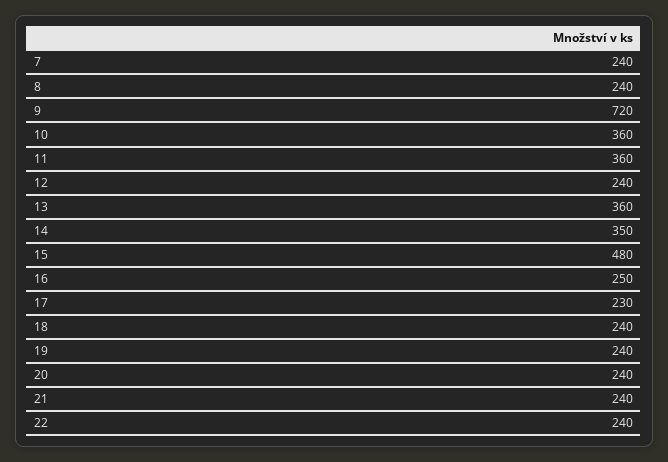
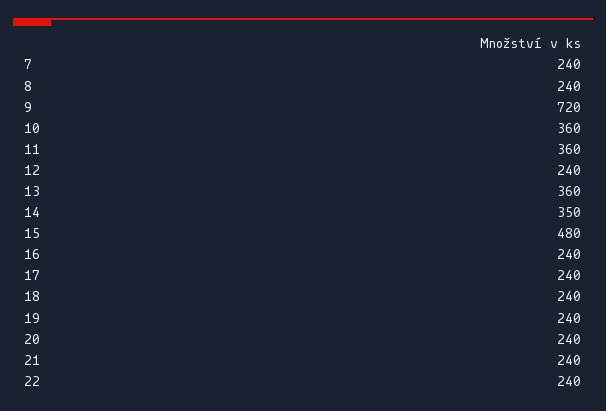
16: 250 -> 240
17: 230 -> 240

